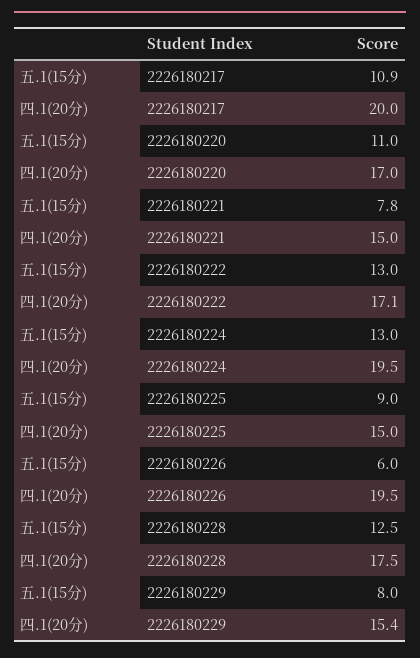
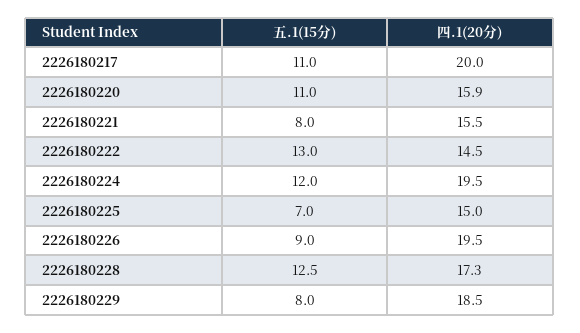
五.1(15分), 2226180217: 10.9 -> 11
四.1(20分), 2226180220: 17 -> 15.9
五.1(15分), 2226180221: 7.8 -> 8
四.1(20分), 2226180221: 15 -> 15.5
四.1(20分), 2226180222: 17.1 -> 14.5
五.1(15分), 2226180224: 13 -> 12
五.1(15分), 2226180225: 9 -> 7
五.1(15分), 2226180226: 6 -> 9
四.1(20分), 2226180228: 17.5 -> 17.3
四.1(20分), 2226180229: 15.4 -> 18.5

